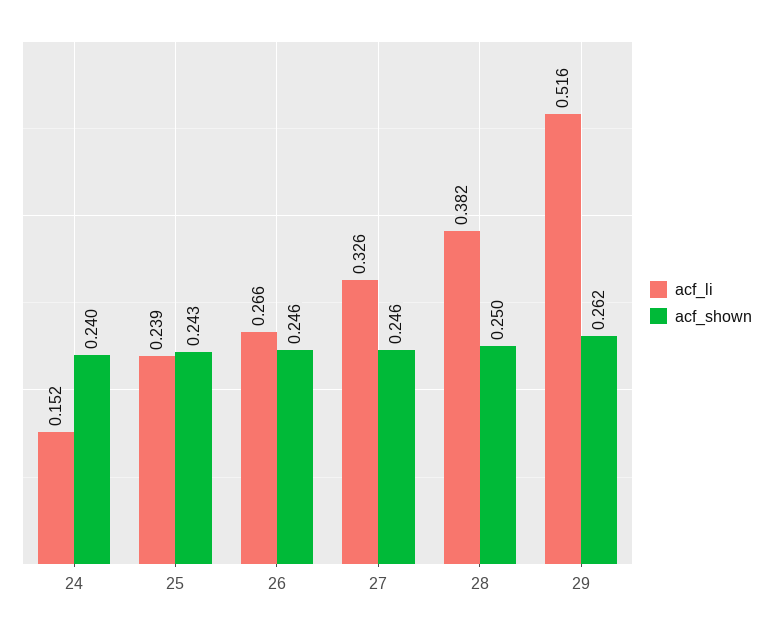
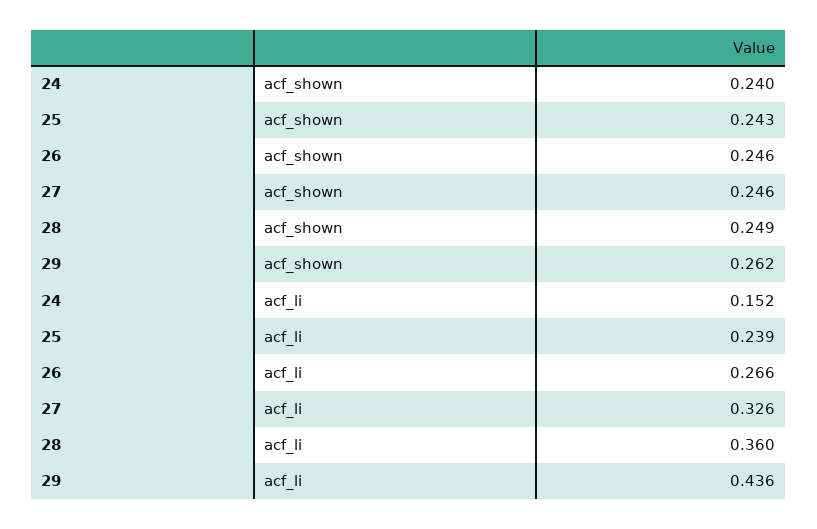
acf_li, 28: 0.382 -> 0.36
acf_shown, 28: 0.25 -> 0.249
acf_li, 29: 0.516 -> 0.436

